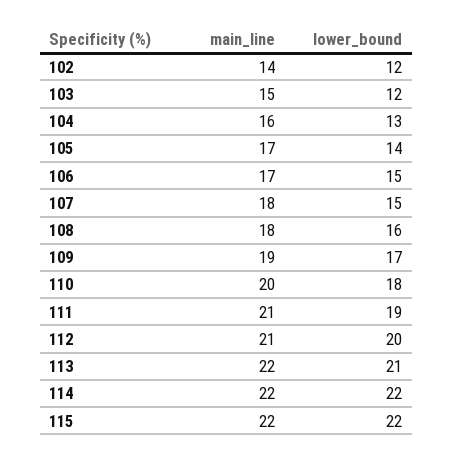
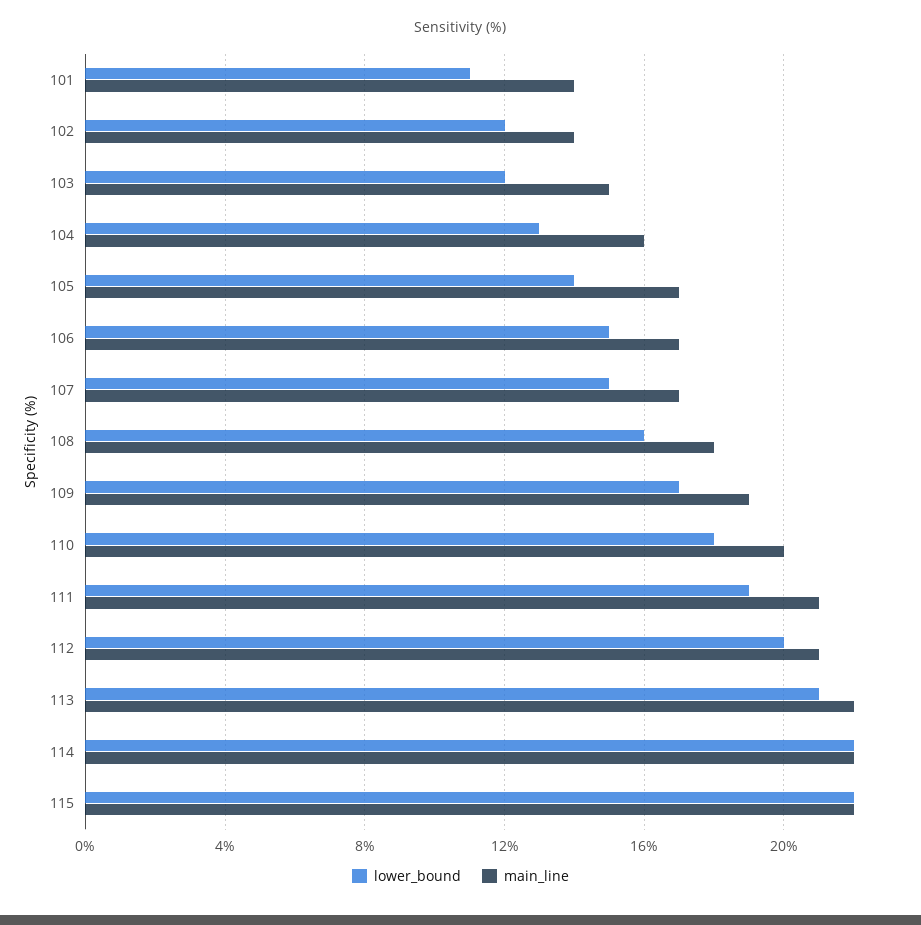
main_line, 107: 18 -> 17
lower_bound, 101: none -> 11
main_line, 101: none -> 14

